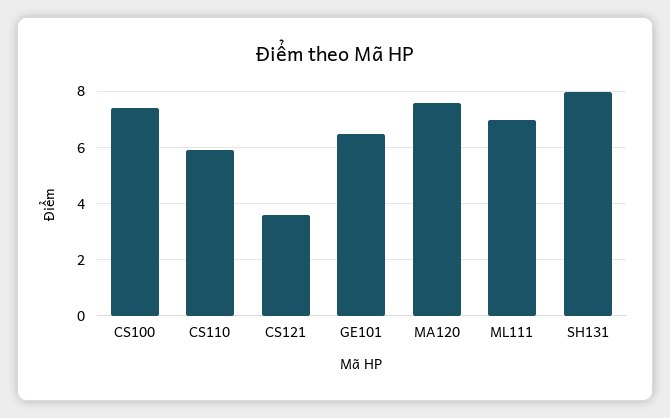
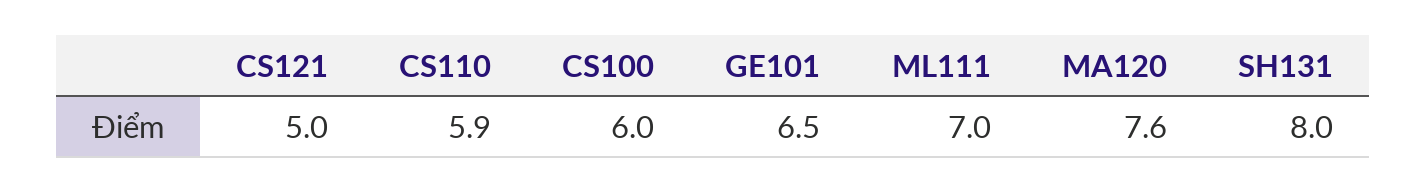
CS100: 7.5 -> 6
CS121: 3.5 -> 5

